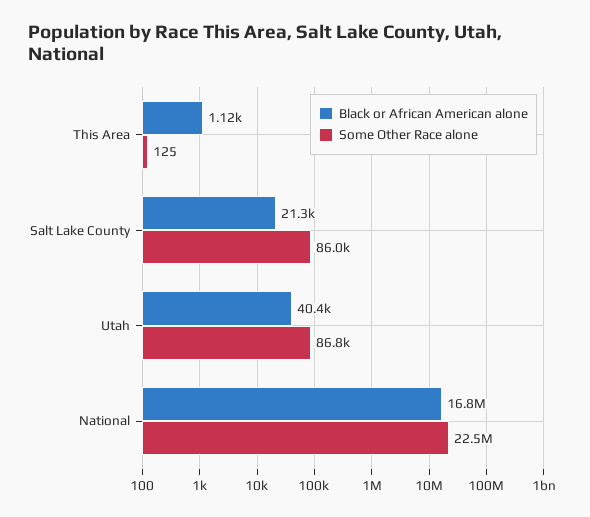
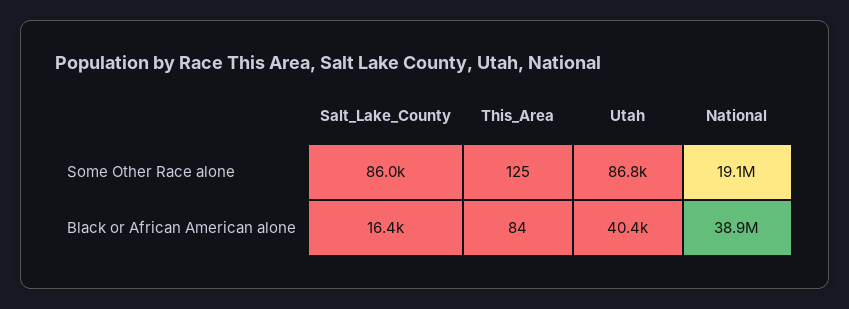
Black or African American alone, This Area: 1120 -> 84
Black or African American alone, Salt Lake County: 21300 -> 16400
Black or African American alone, National: 16800000 -> 38900000
Some Other Race alone, National: 22500000 -> 19100000

